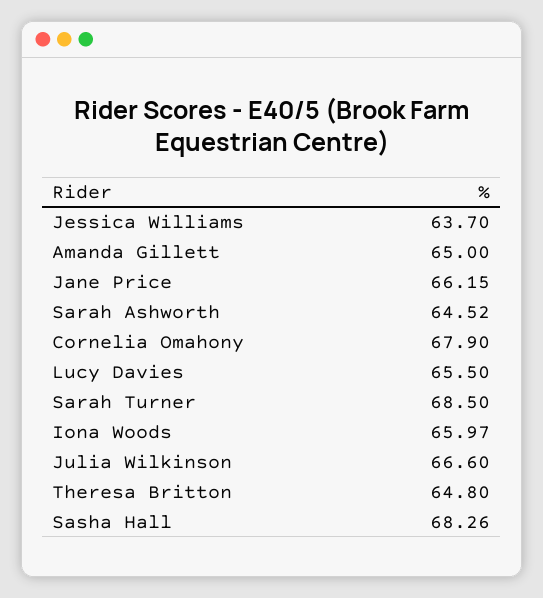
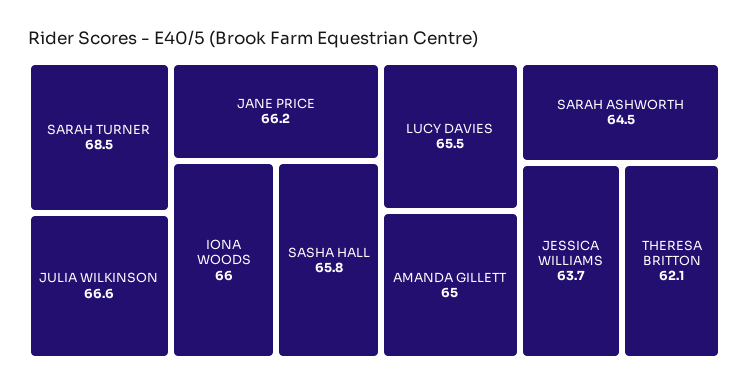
Cornelia Omahony: 67.9 -> none
Theresa Britton: 64.8 -> 62.1
Sasha Hall: 68.26 -> 65.8

